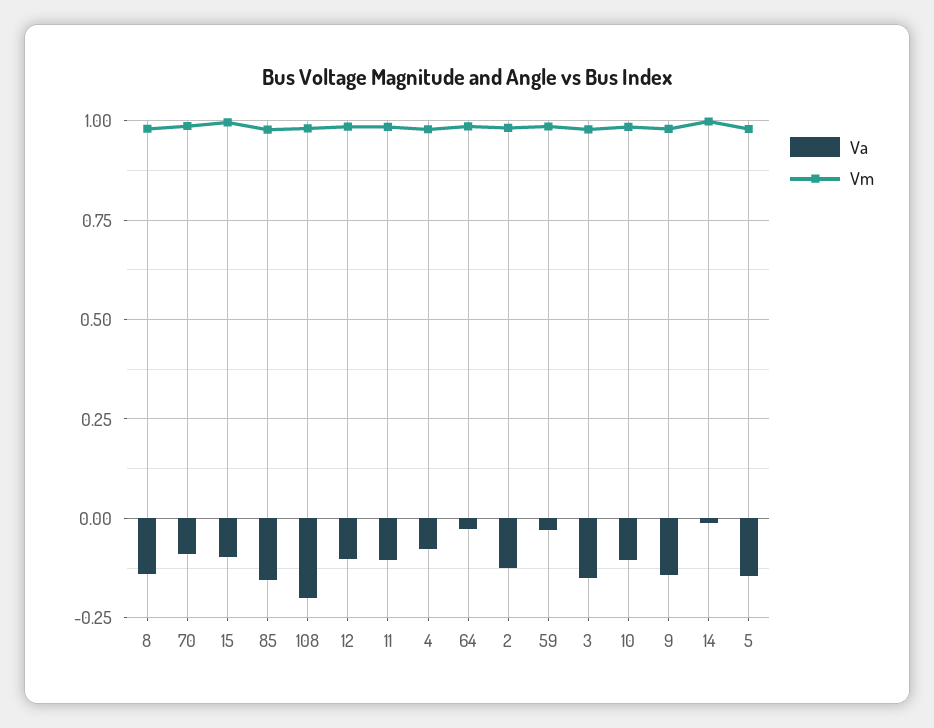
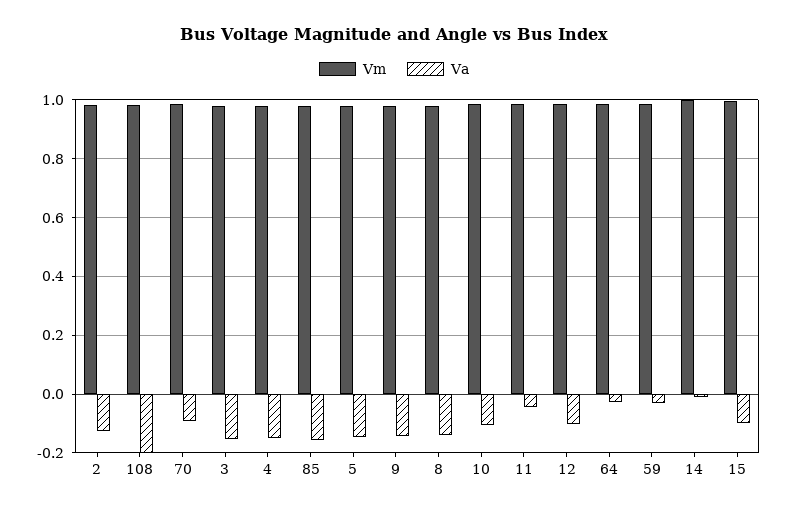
Va, 11: -0.1 -> -0.05
Va, 4: -0.075 -> -0.15

